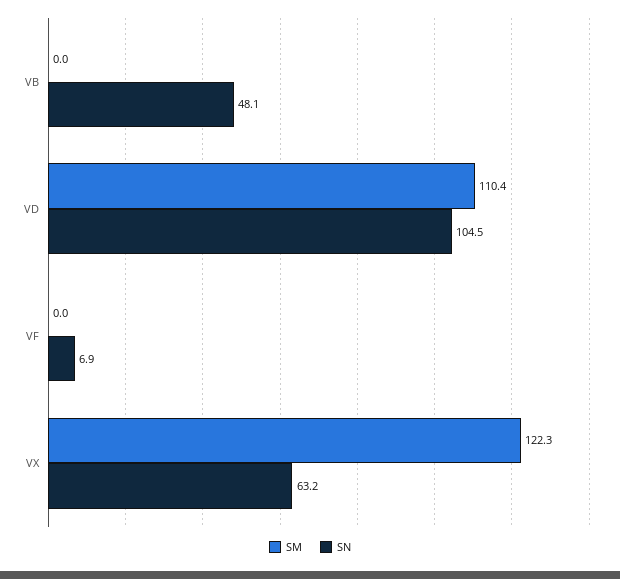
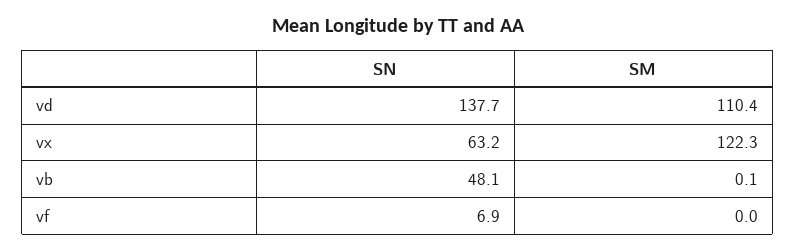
SM, VB: 0 -> 0.1
SN, VD: 104.5 -> 137.7

